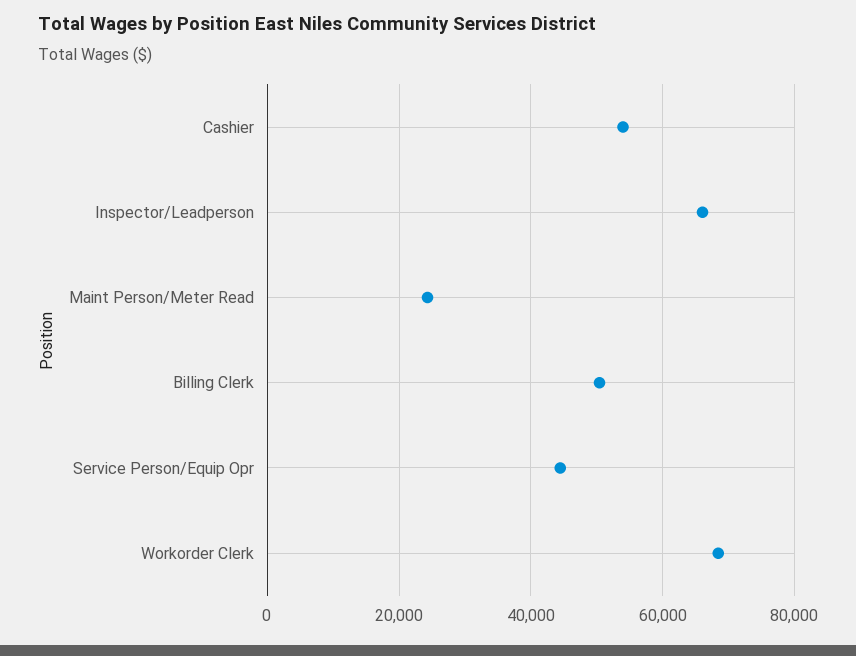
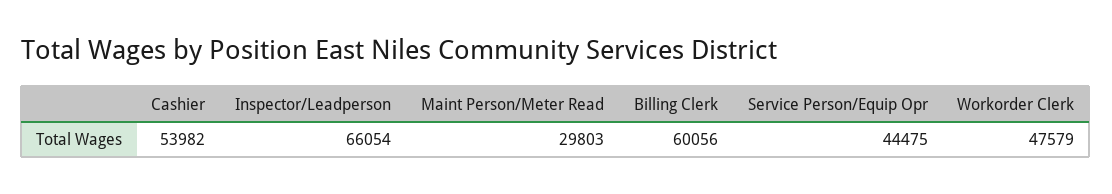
Maint Person/Meter Read: 24000 -> 29803
Billing Clerk: 50000 -> 60056
Workorder Clerk: 68000 -> 47579

